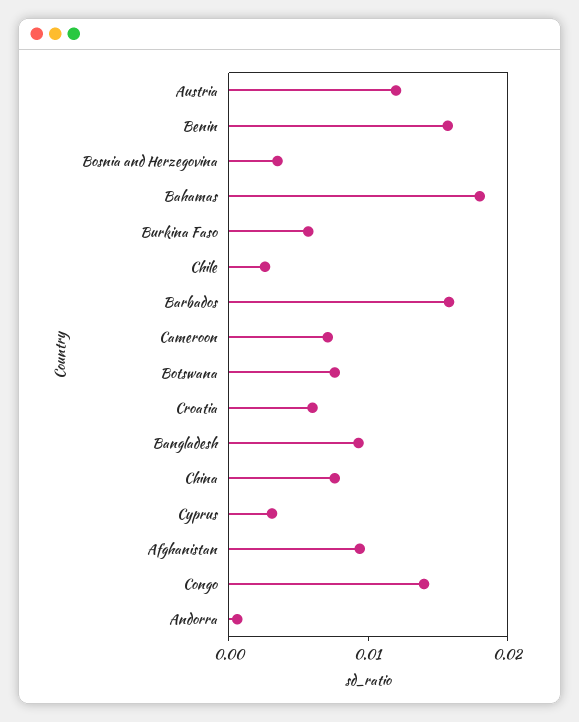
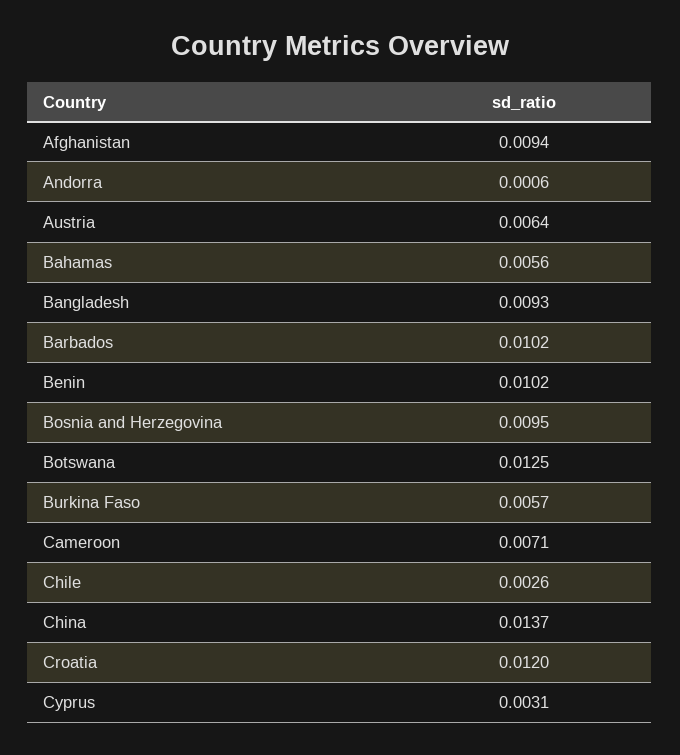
Austria: 0.012 -> 0.0064
Benin: 0.016 -> 0.0102
Bosnia and Herzegovina: 0.004 -> 0.0095
Bahamas: 0.018 -> 0.0056
Barbados: 0.016 -> 0.0102
Botswana: 0.008 -> 0.0125
Croatia: 0.006 -> 0.012
China: 0.008 -> 0.0137
Congo: 0.014 -> none

